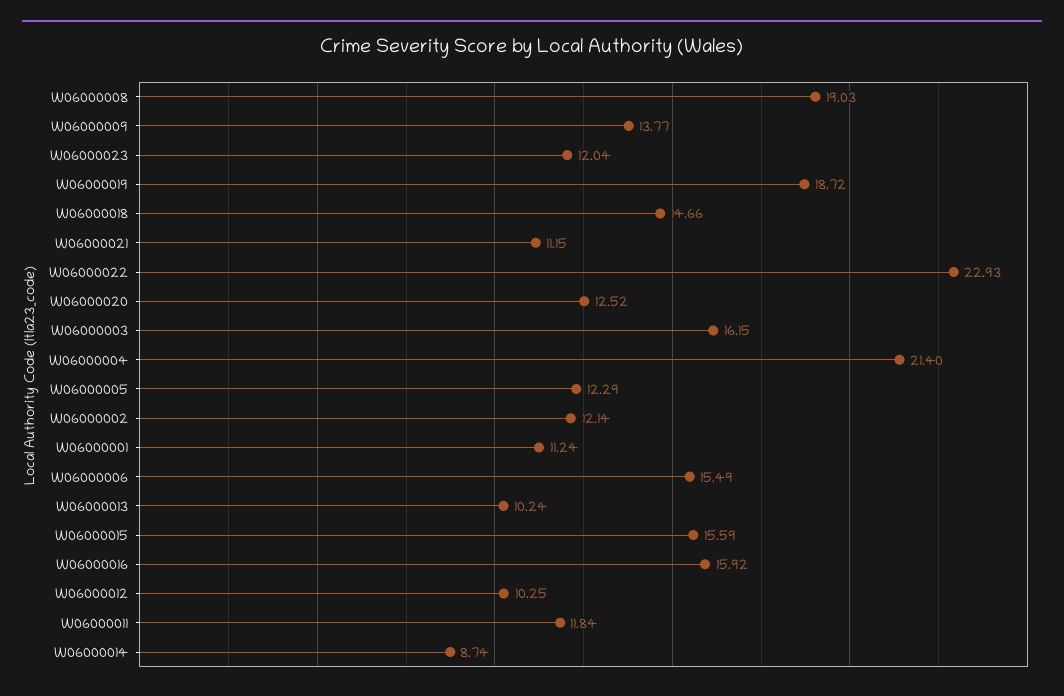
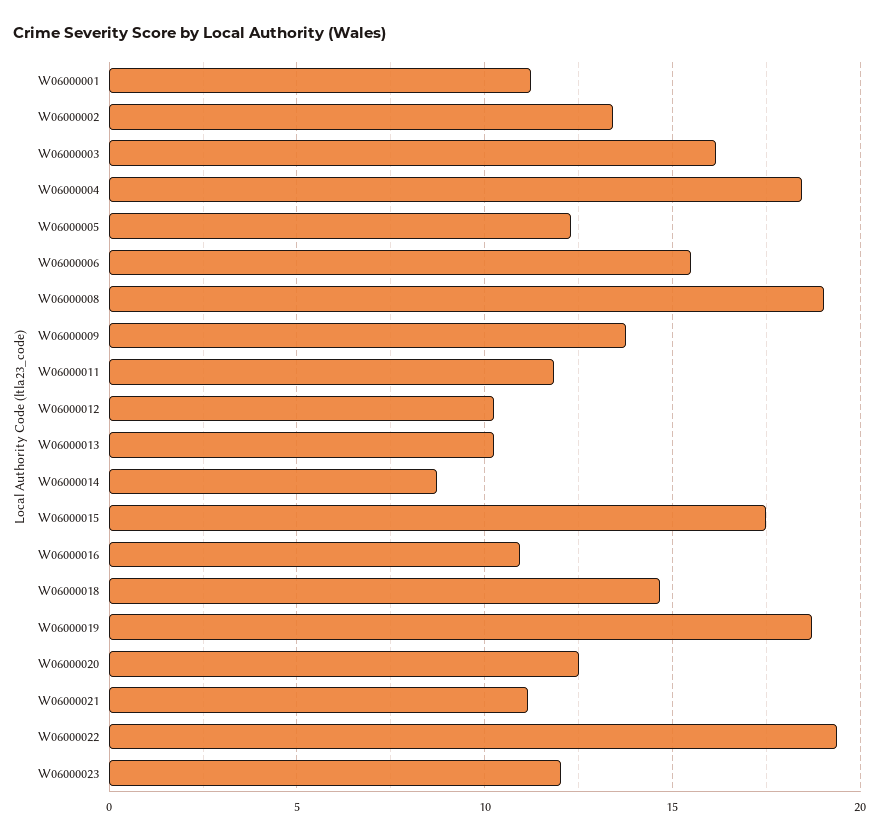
W06000022: 22.93 -> 19.5
W06000004: 21.4 -> 18.5
W06000002: 12.14 -> 13.5
W06000015: 15.59 -> 17.5
W06000016: 15.92 -> 11

